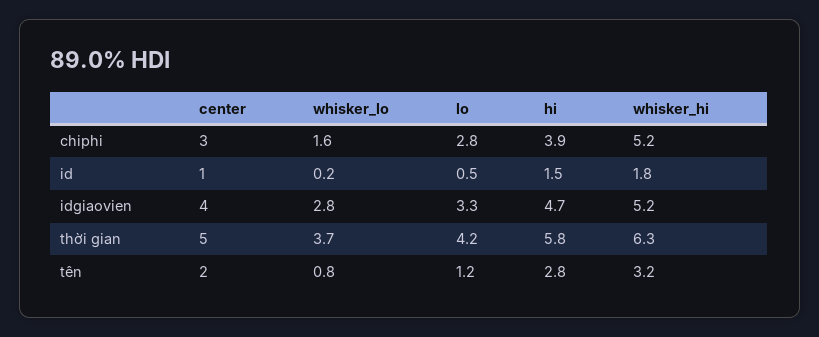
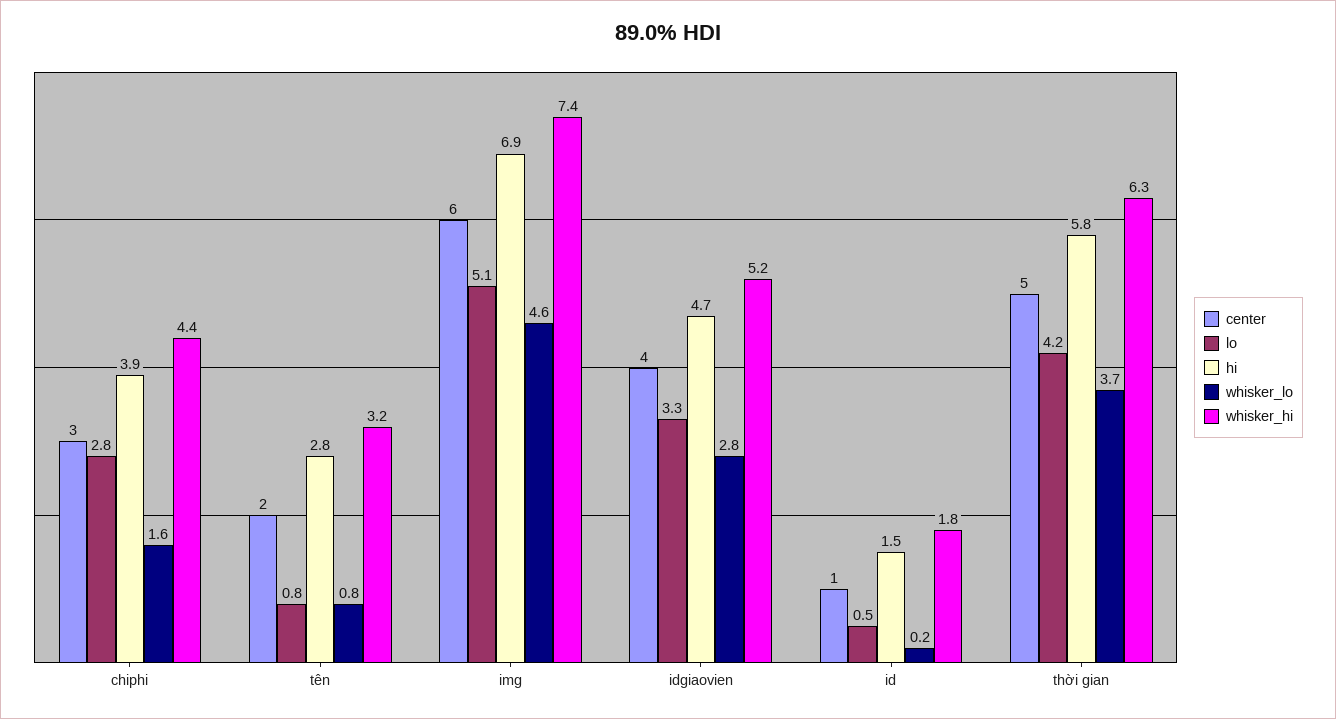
whisker_hi, chiphi: 5.2 -> 4.4
lo, tên: 1.2 -> 0.8
center, img: none -> 6
lo, img: none -> 5.1
hi, img: none -> 6.9
whisker_lo, img: none -> 4.6
whisker_hi, img: none -> 7.4

